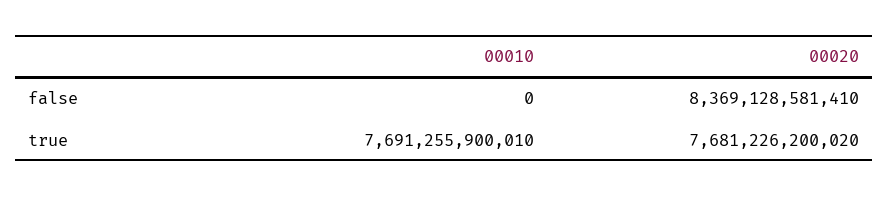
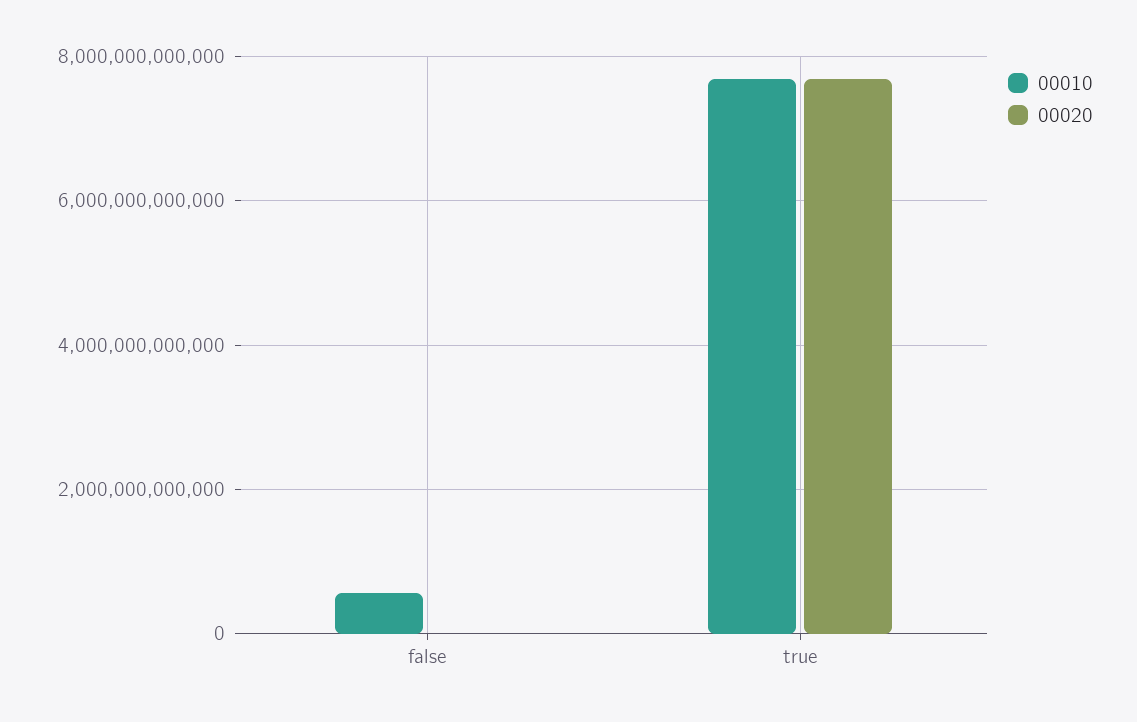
00010, false: 0 -> 600000000000
00020, false: 8369128581410 -> 0

